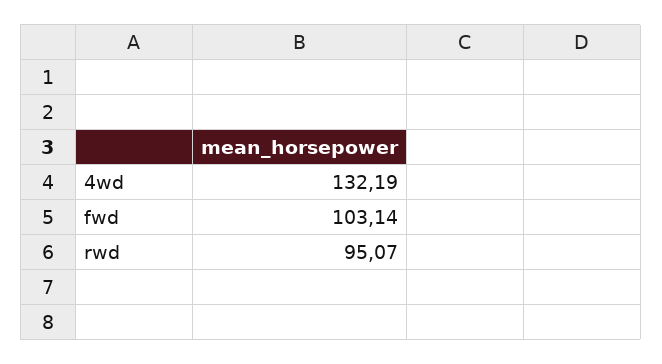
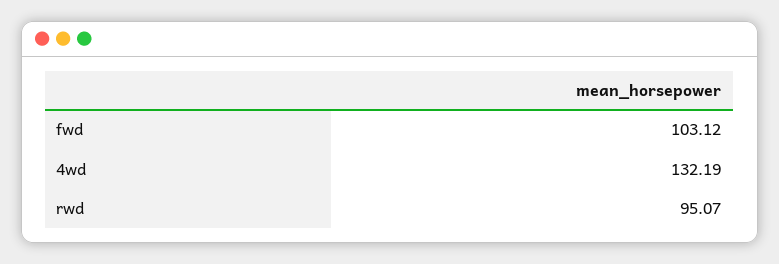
fwd: 103.14 -> 103.12

